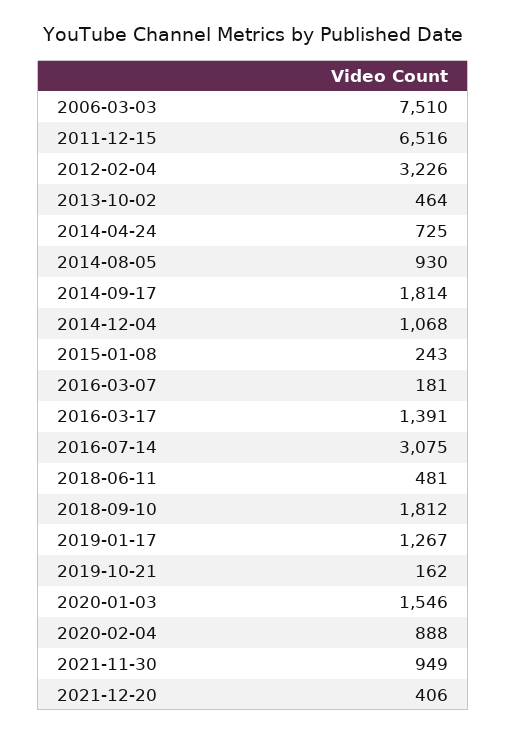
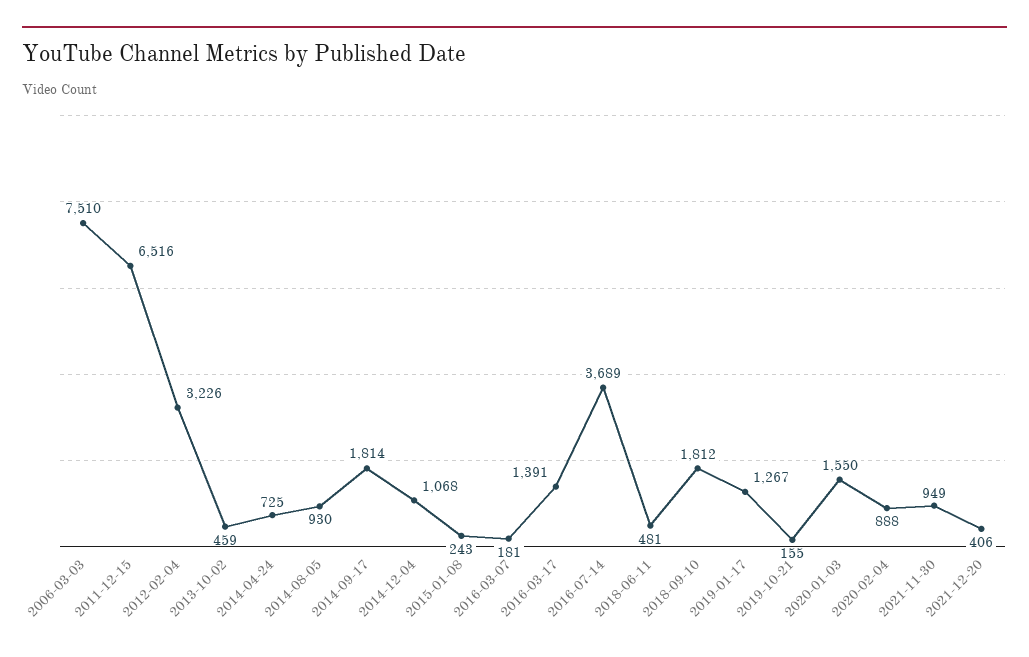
2013-10-02: 464 -> 459
2016-07-14: 3075 -> 3689
2019-10-21: 162 -> 155
2020-01-03: 1546 -> 1550

